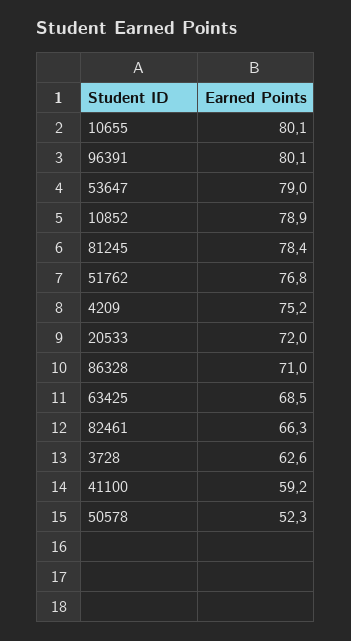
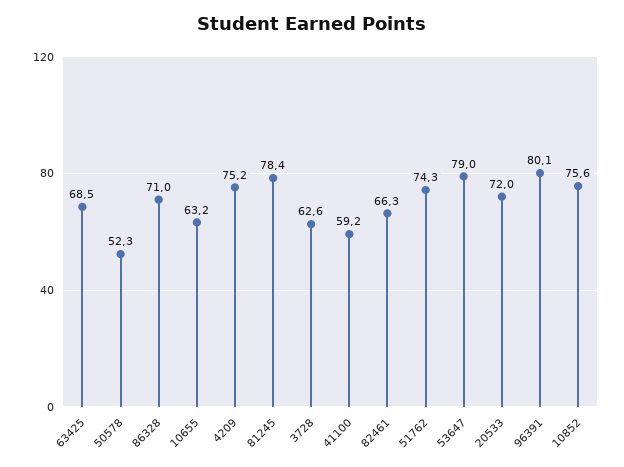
10655: 80.1 -> 63.2
10852: 78.9 -> 75.6
51762: 76.8 -> 74.3

